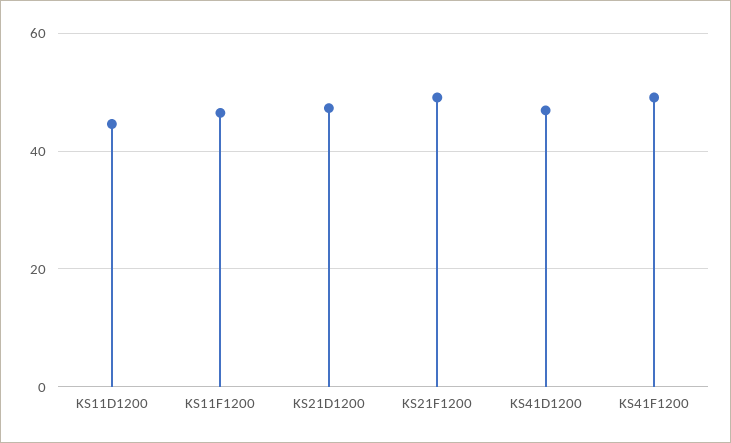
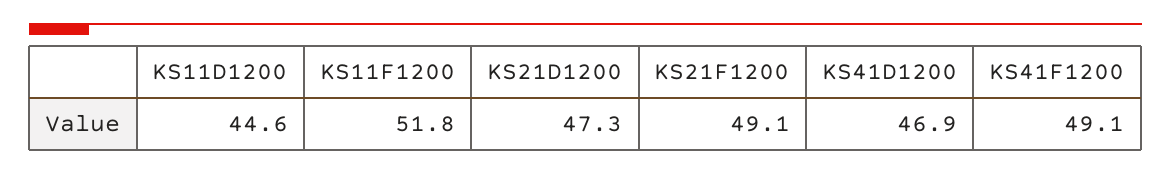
KS11F1200: 46 -> 51.8

